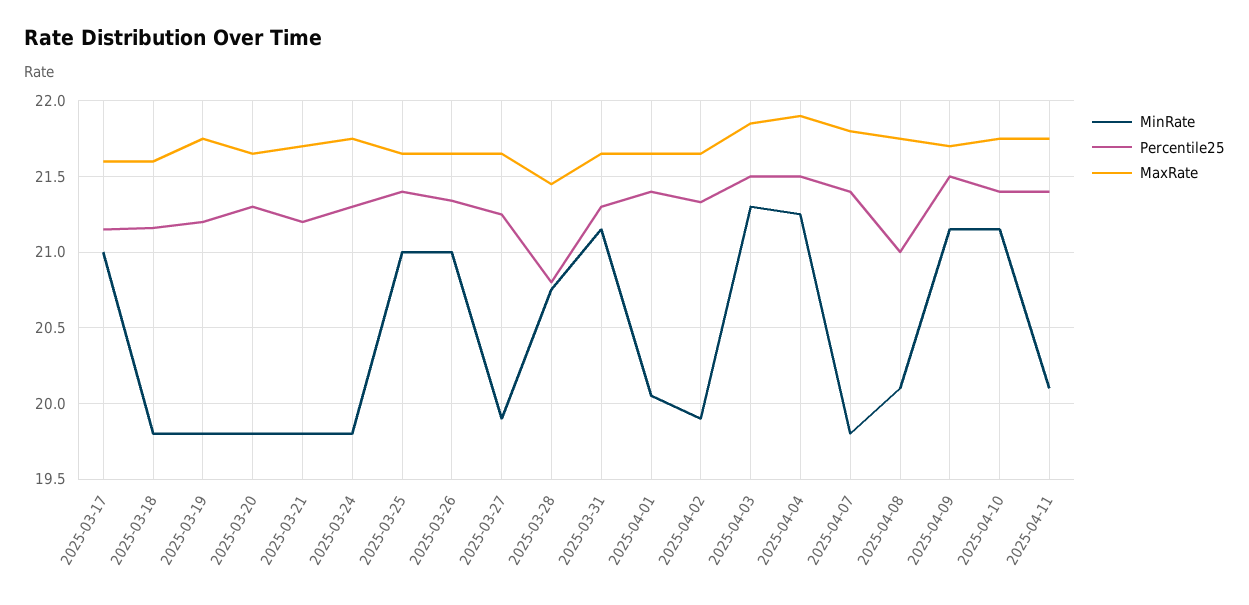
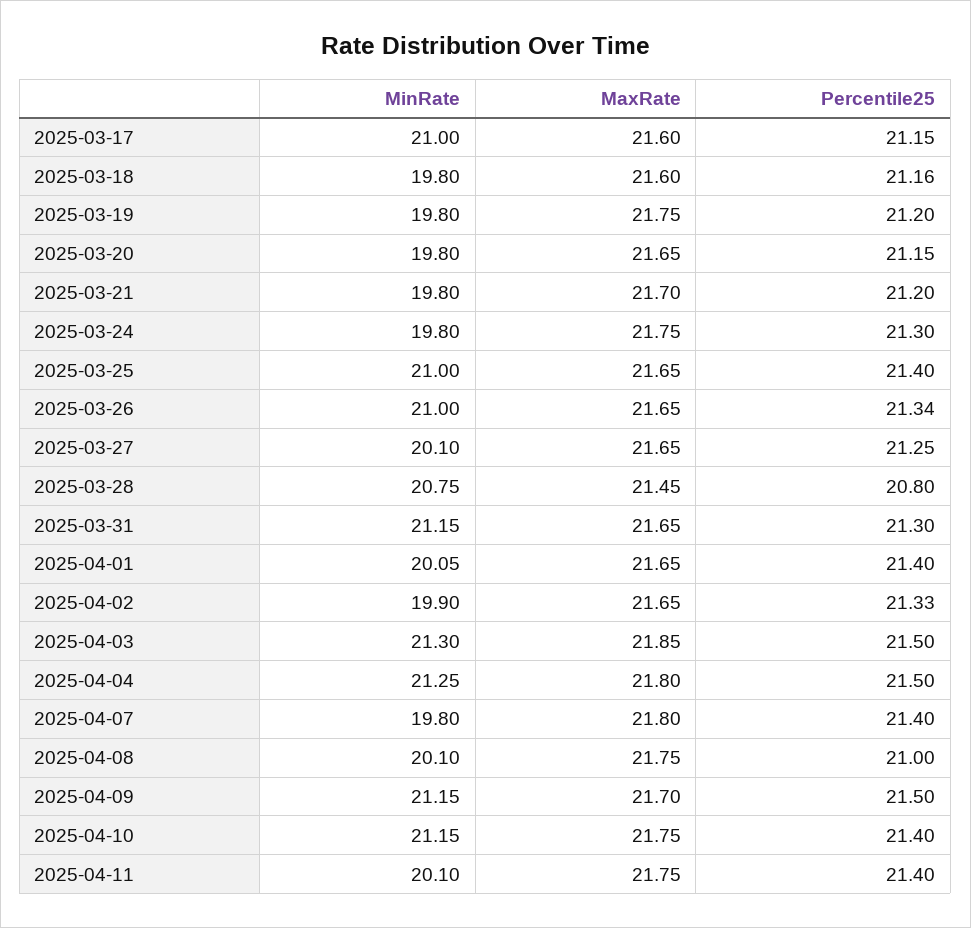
Percentile25, 2025-03-20: 21.3 -> 21.15
MinRate, 2025-03-27: 19.9 -> 20.1
MaxRate, 2025-04-04: 21.9 -> 21.8

